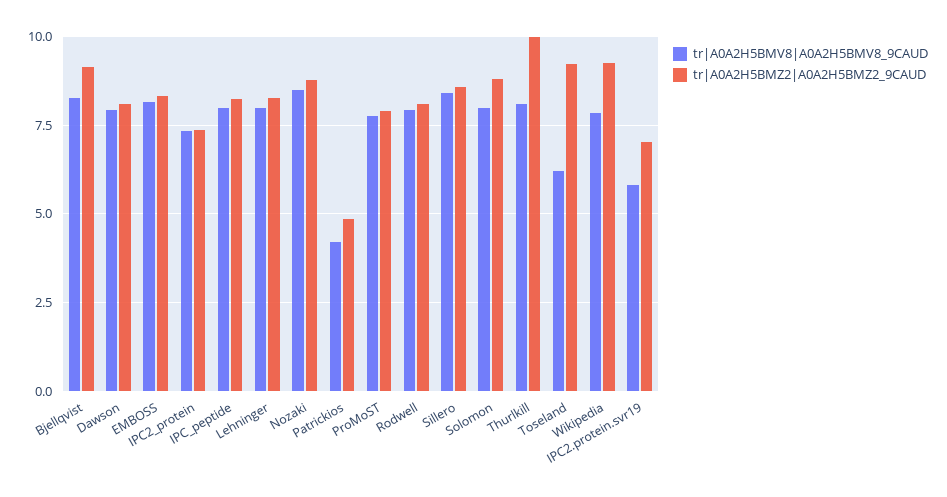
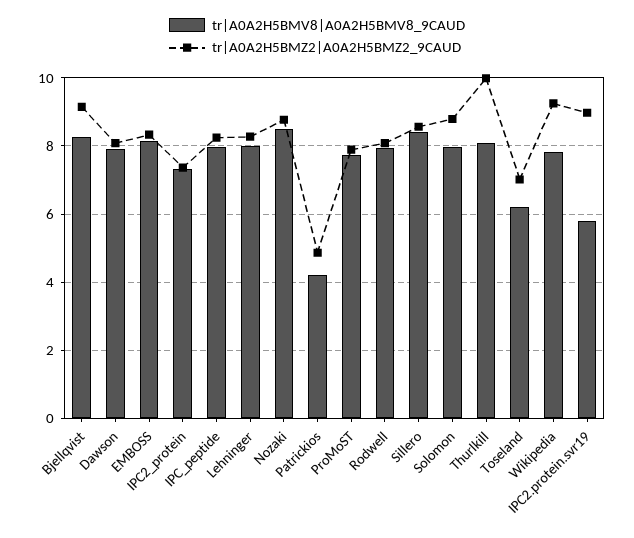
tr|A0A2H5BMZ2|A0A2H5BMZ2_9CAUD, Toseland: 9.25 -> 7
tr|A0A2H5BMZ2|A0A2H5BMZ2_9CAUD, IPC2.protein.svr19: 7 -> 9

